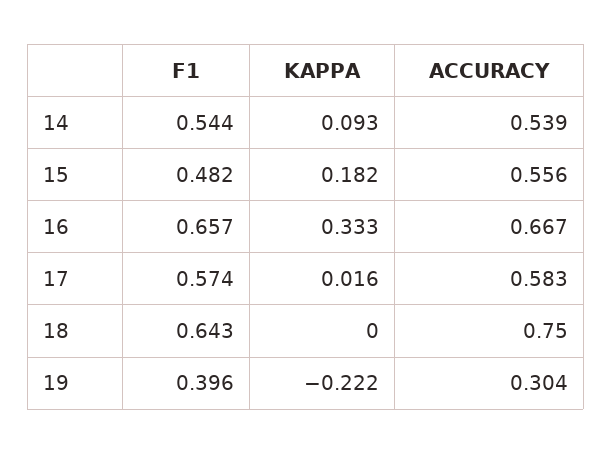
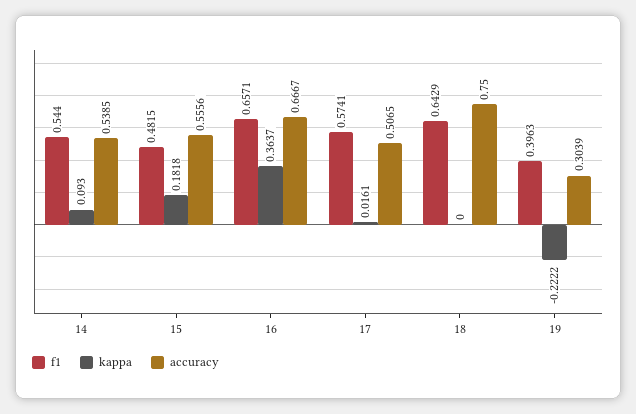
KAPPA, 16: 0.333 -> 0.3637
ACCURACY, 17: 0.583 -> 0.5065

